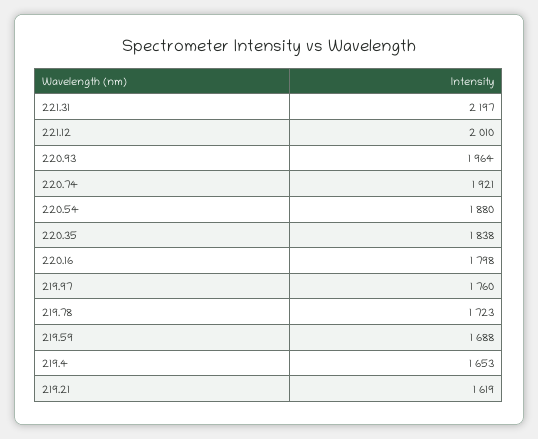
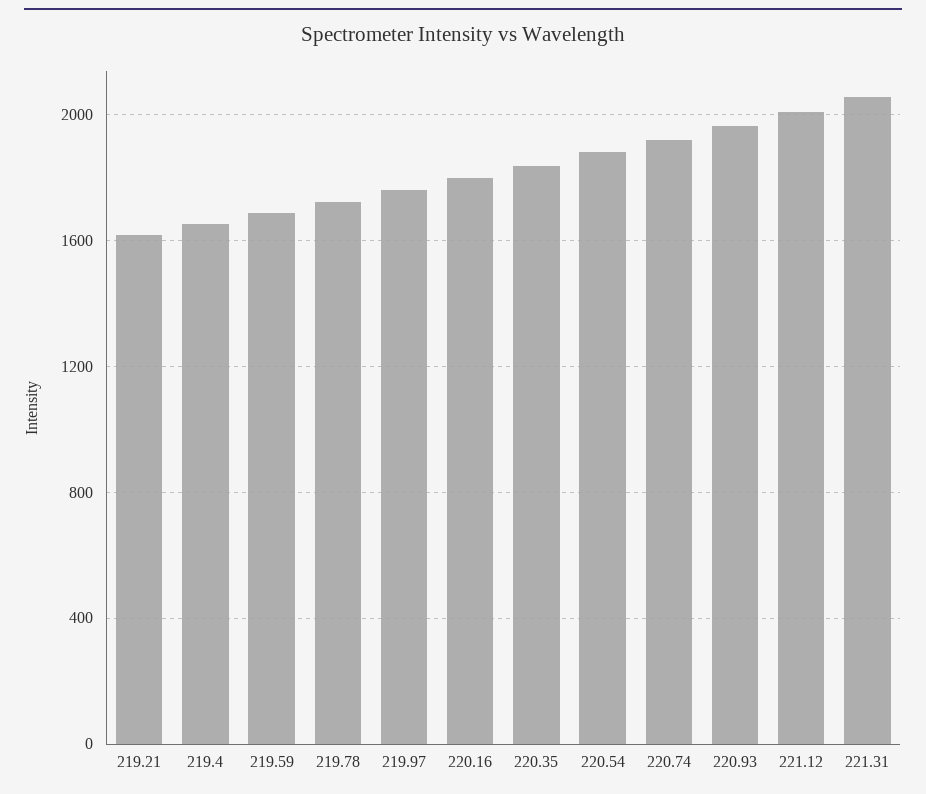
221.31: 2197 -> 2050

